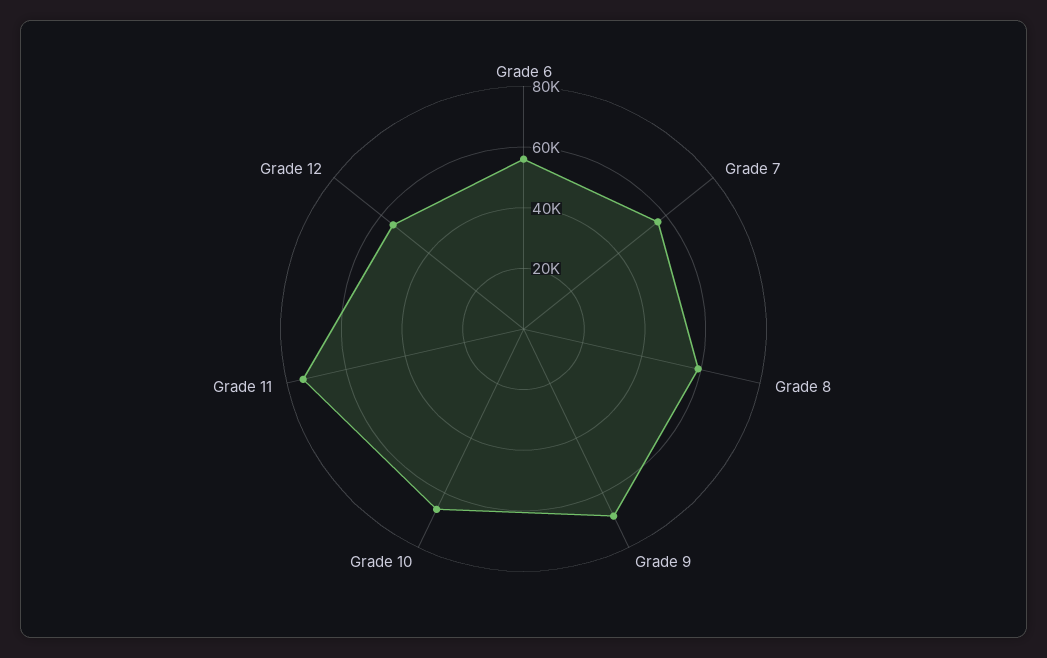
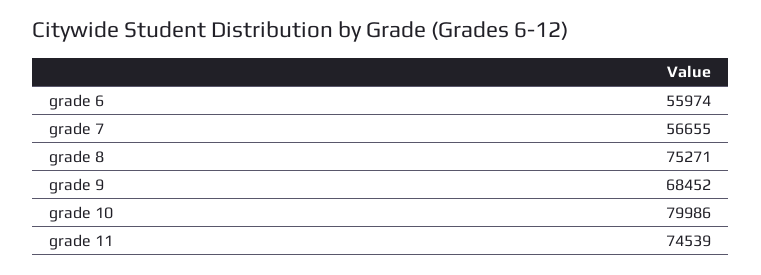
Grade 8: 60000 -> 75271
Grade 10: 65000 -> 79986
Grade 12: 55000 -> none

